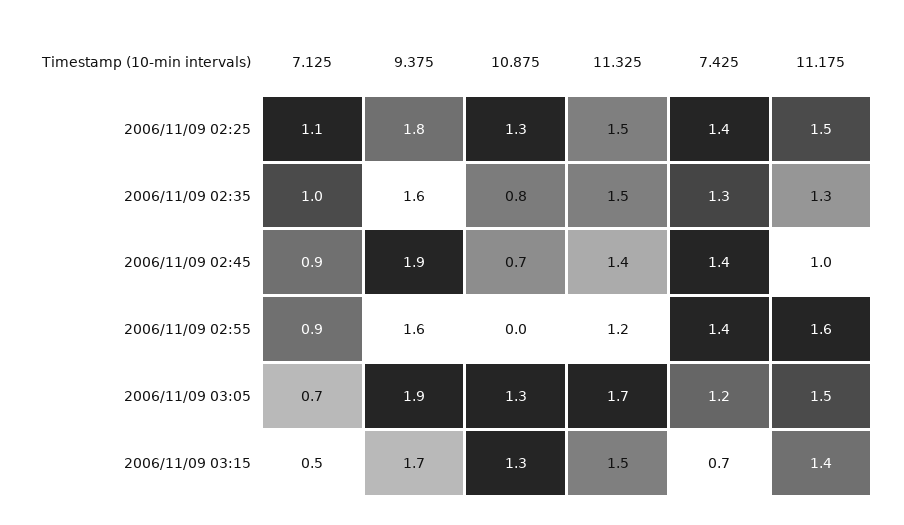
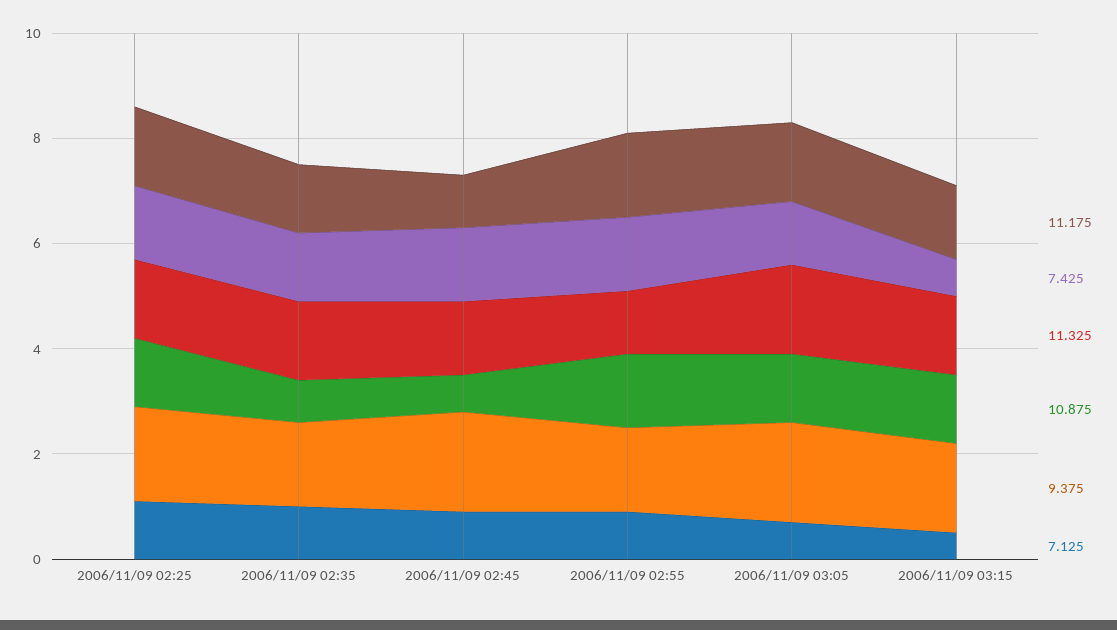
10.875, 2006/11/09 02:55: 0 -> 1.5

